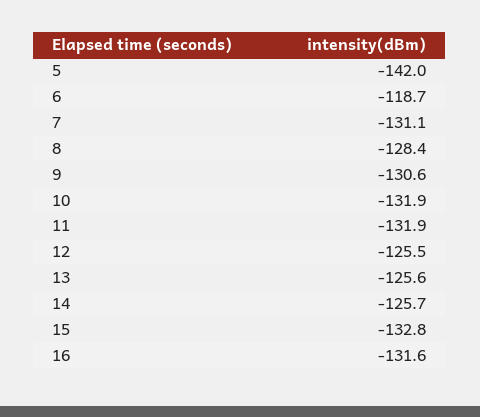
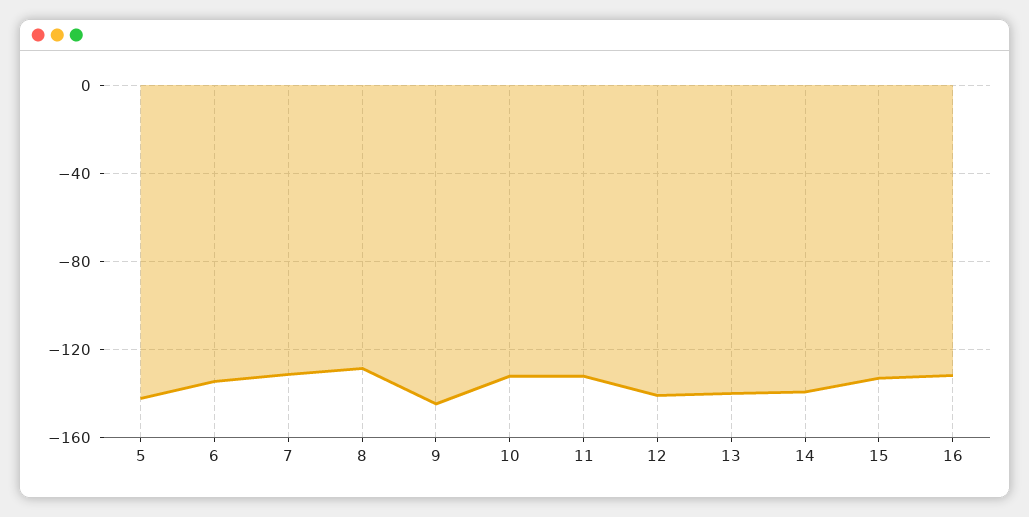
6: -118.7 -> -135
9: -130.6 -> -145
12: -125.5 -> -140
13: -125.6 -> -140
14: -125.7 -> -140

